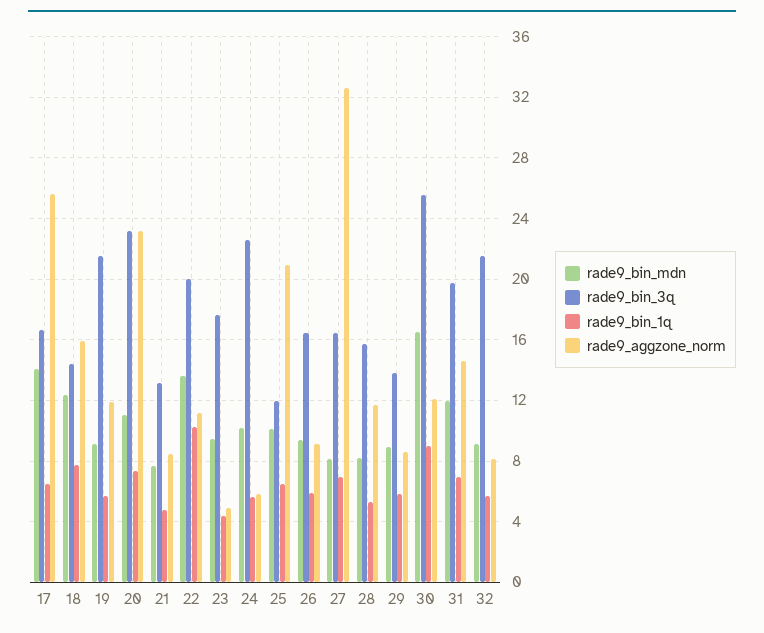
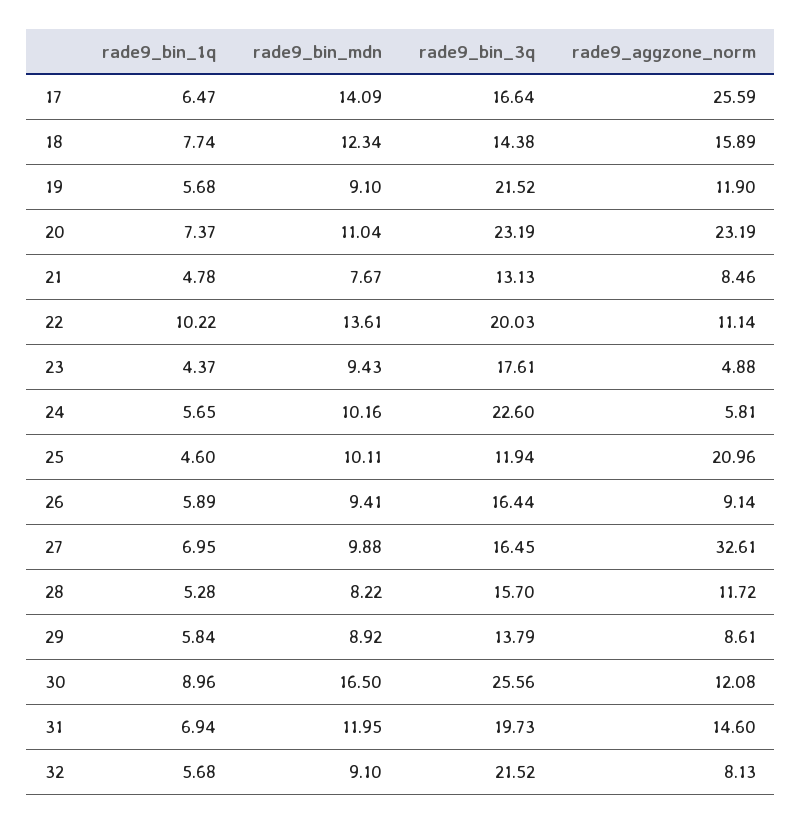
rade9_bin_1q, 25: 6.5 -> 4.6
rade9_bin_mdn, 27: 8 -> 9.88

